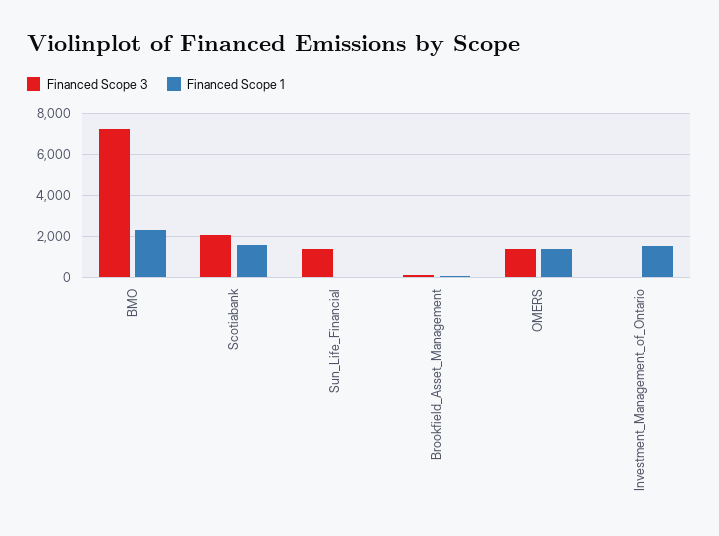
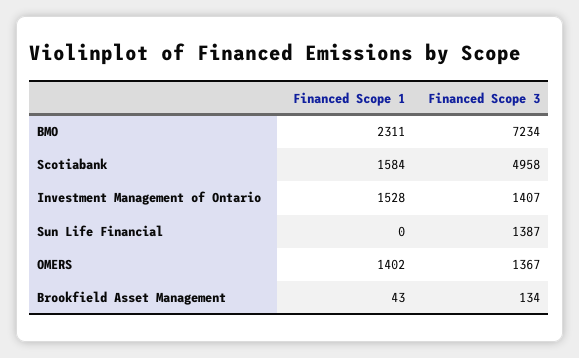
Financed Scope 3, Scotiabank: 2000 -> 4958
Financed Scope 3, Investment_Management_of_Ontario: 0 -> 1407

